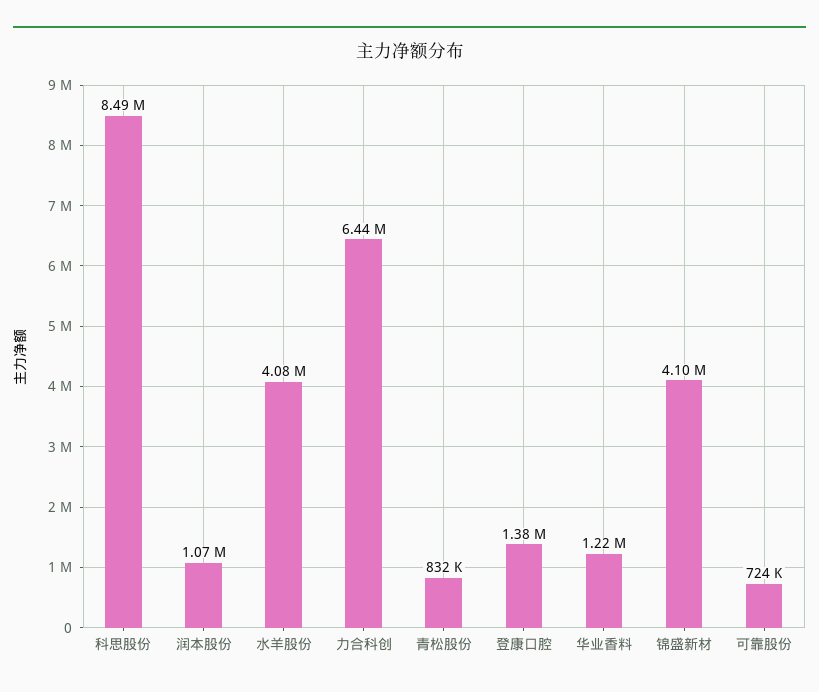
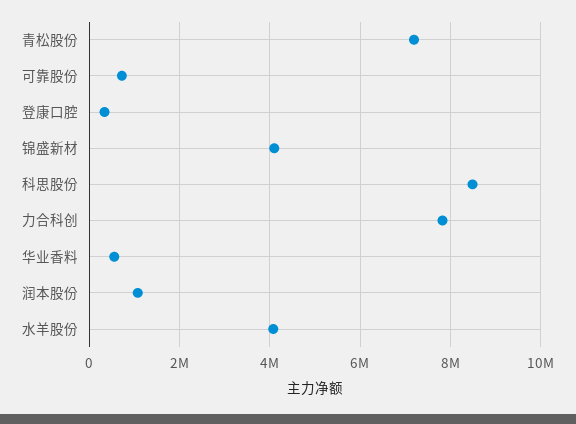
力合科创: 6440000 -> 7800000
青松股份: 832000 -> 7200000
登康口腔: 1380000 -> 400000
华业香料: 1220000 -> 600000

